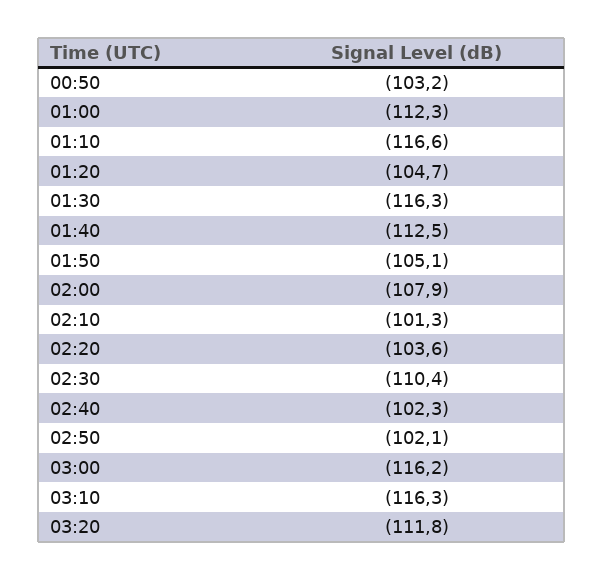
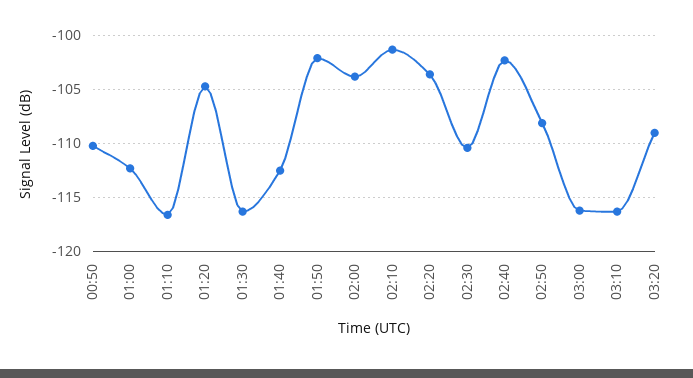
00:50: -103.2 -> -110
01:50: -105.1 -> -102
02:00: -107.9 -> -104
02:50: -102.1 -> -108
03:20: -111.8 -> -109

